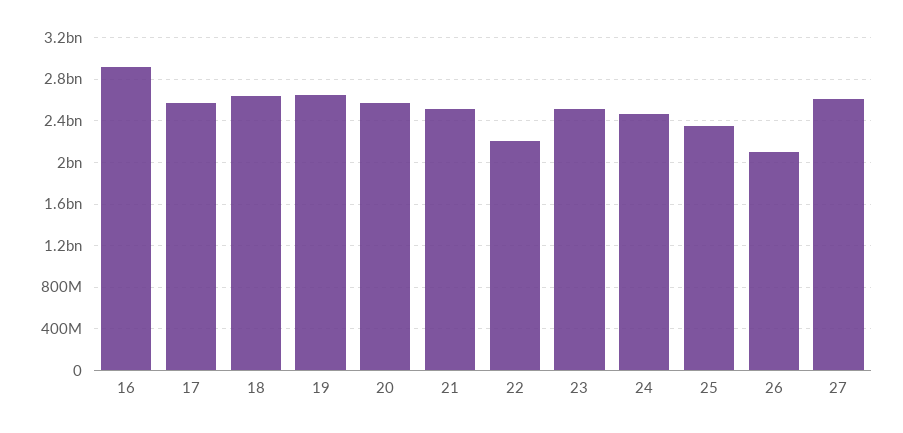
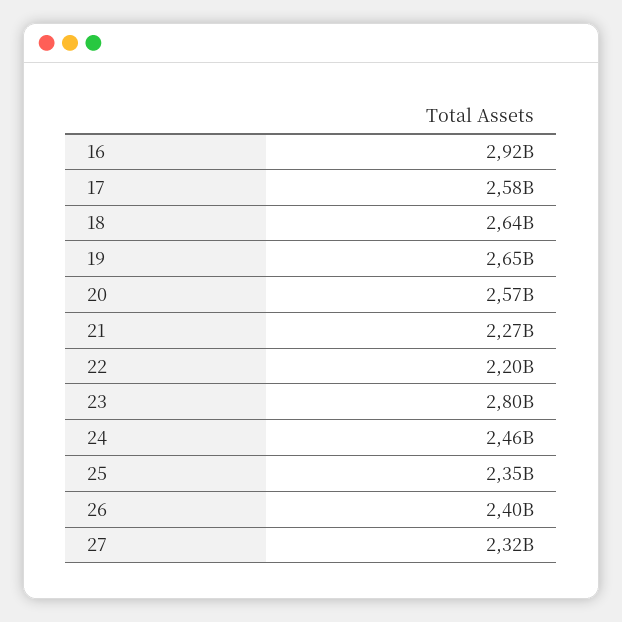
21: 2500000000 -> 2270000000
23: 2500000000 -> 2800000000
26: 2100000000 -> 2400000000
27: 2600000000 -> 2320000000

